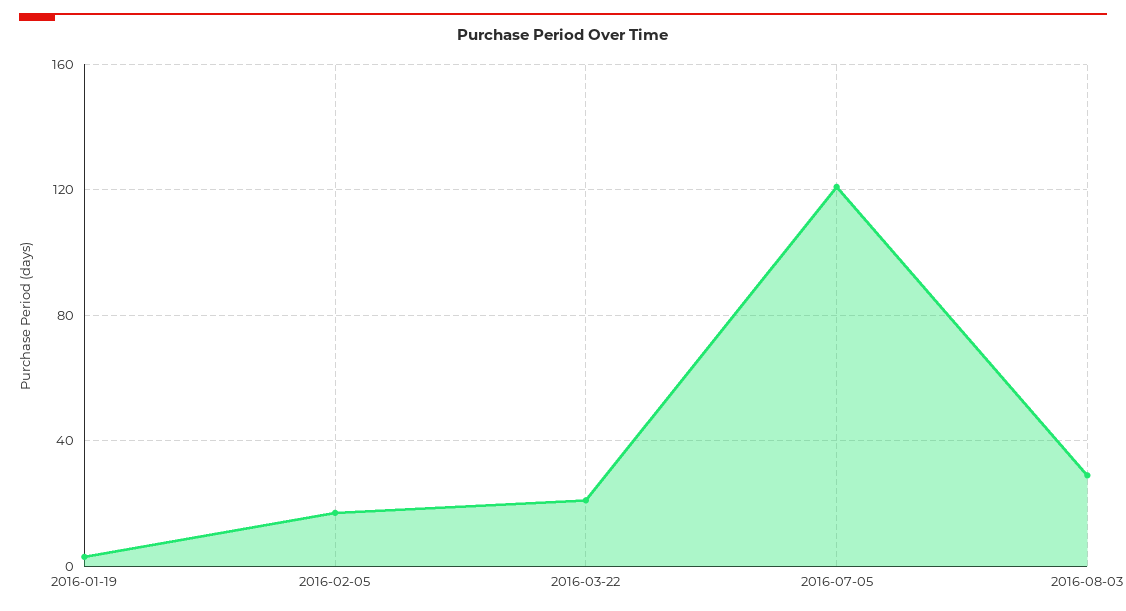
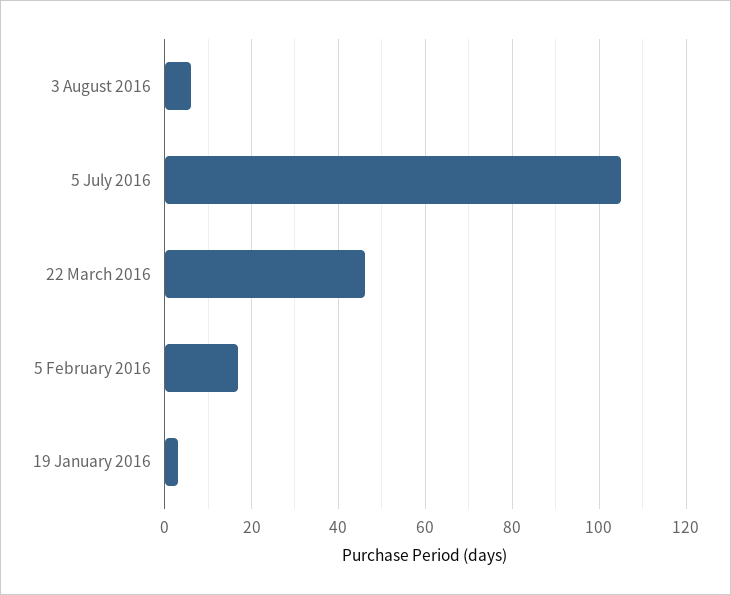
2016-03-22: 20 -> 45
2016-07-05: 120 -> 105
2016-08-03: 30 -> 5

